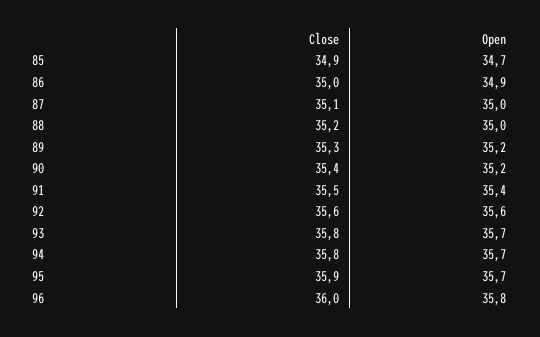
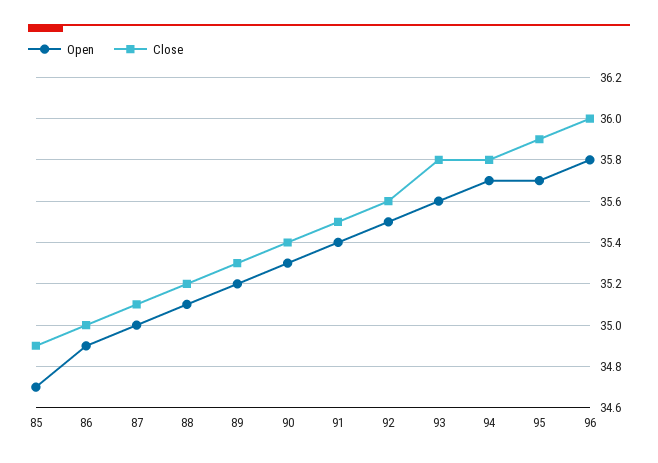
Open, 88: 35 -> 35.1
Open, 90: 35.2 -> 35.3
Open, 92: 35.6 -> 35.5
Open, 93: 35.7 -> 35.6

